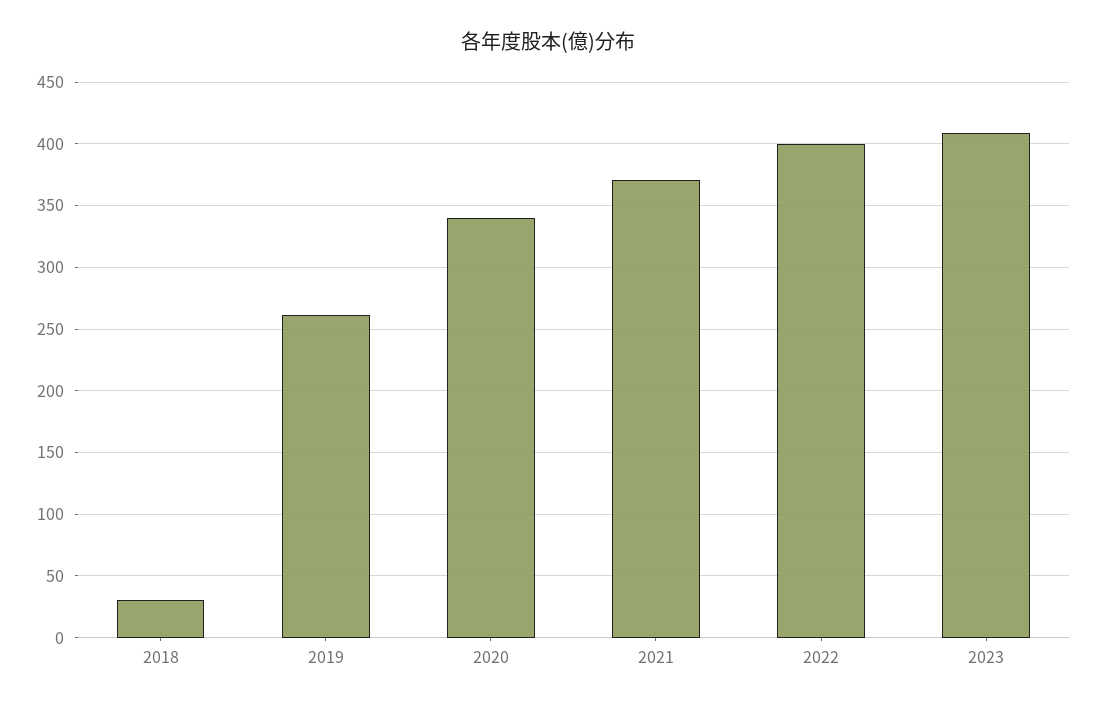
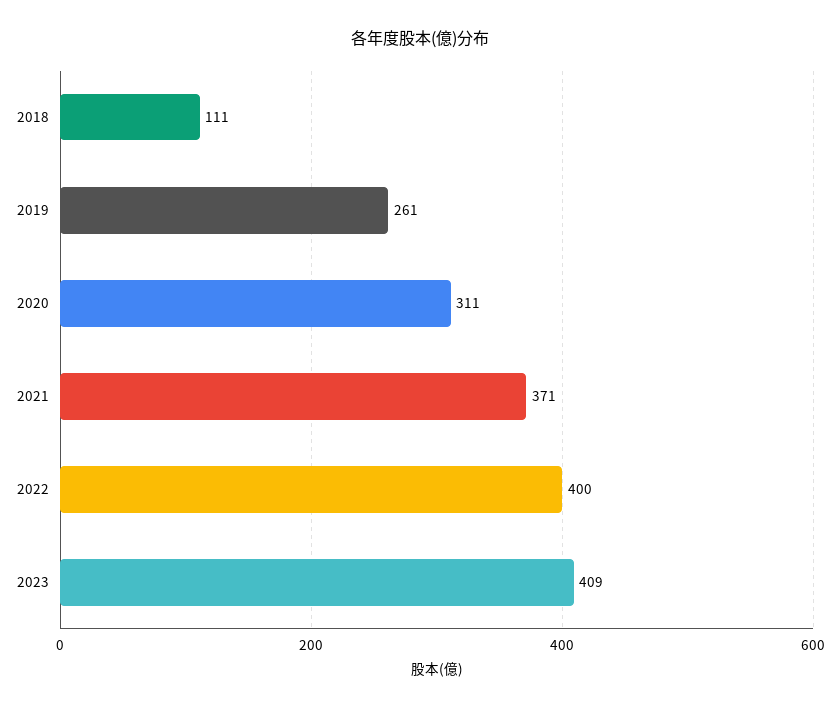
2018: 30 -> 111
2020: 340 -> 311

